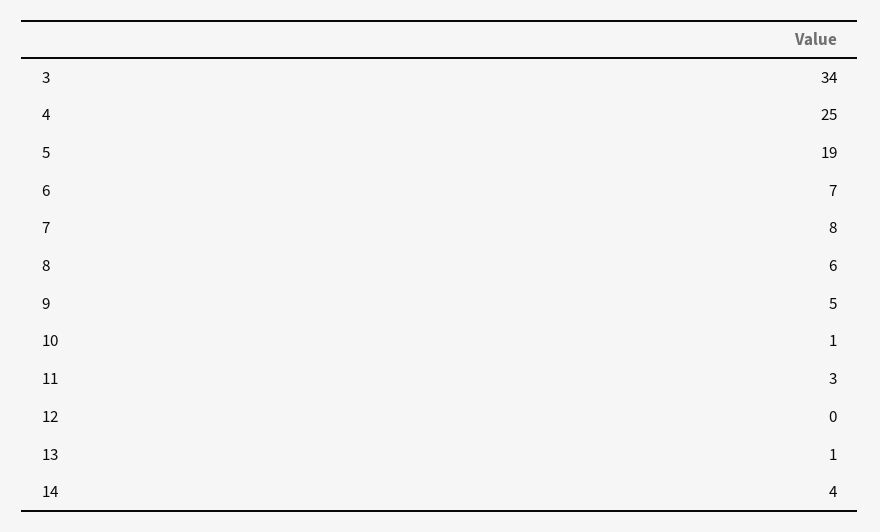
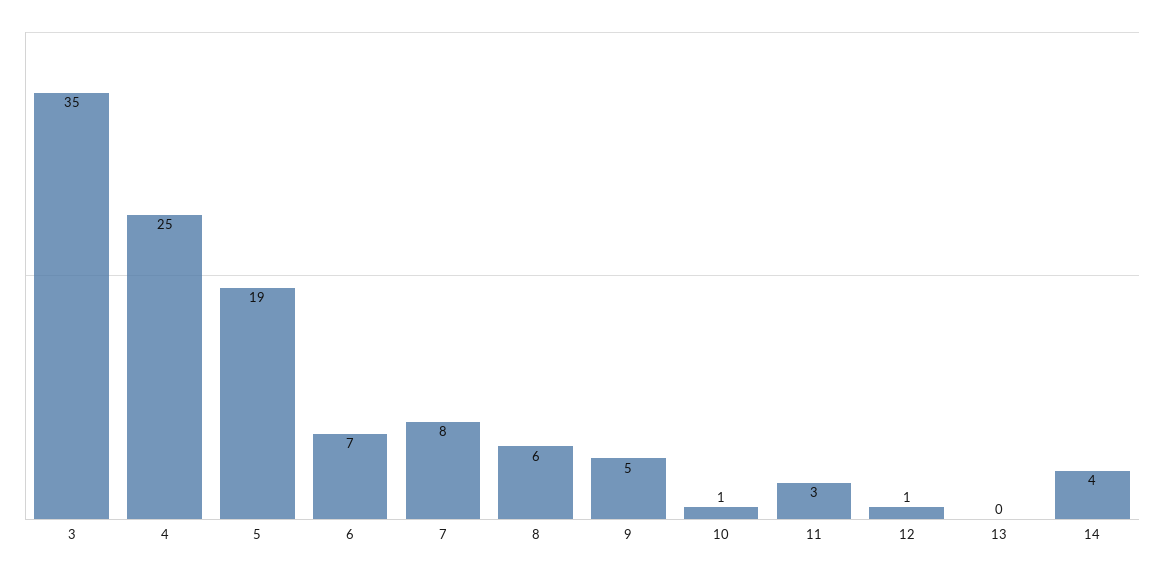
3: 34 -> 35
12: 0 -> 1
13: 1 -> 0

